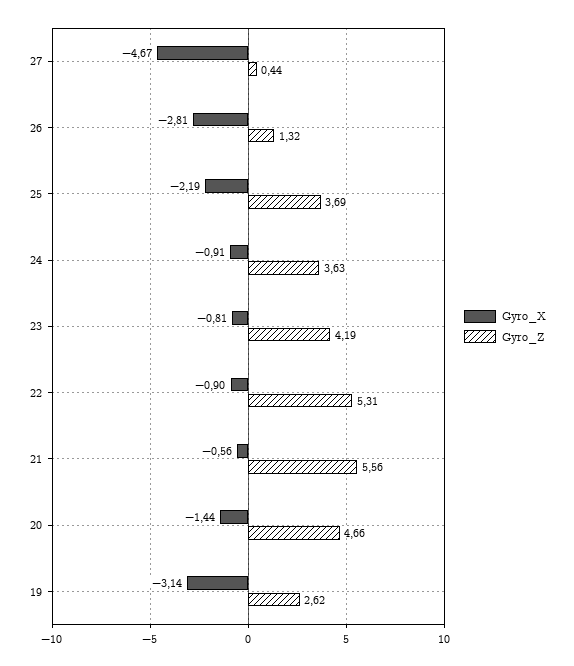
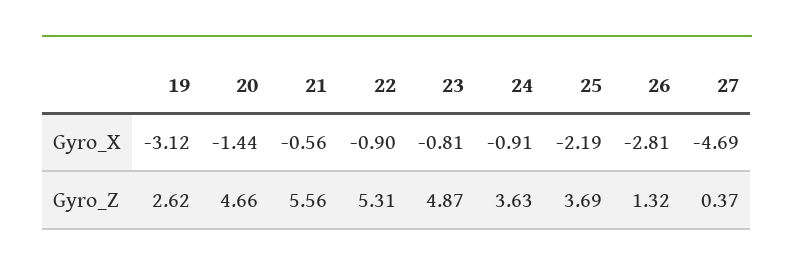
Gyro_X, 27: -4.67 -> -4.69
Gyro_Z, 27: 0.44 -> 0.37
Gyro_Z, 23: 4.19 -> 4.87
Gyro_X, 19: -3.14 -> -3.12

